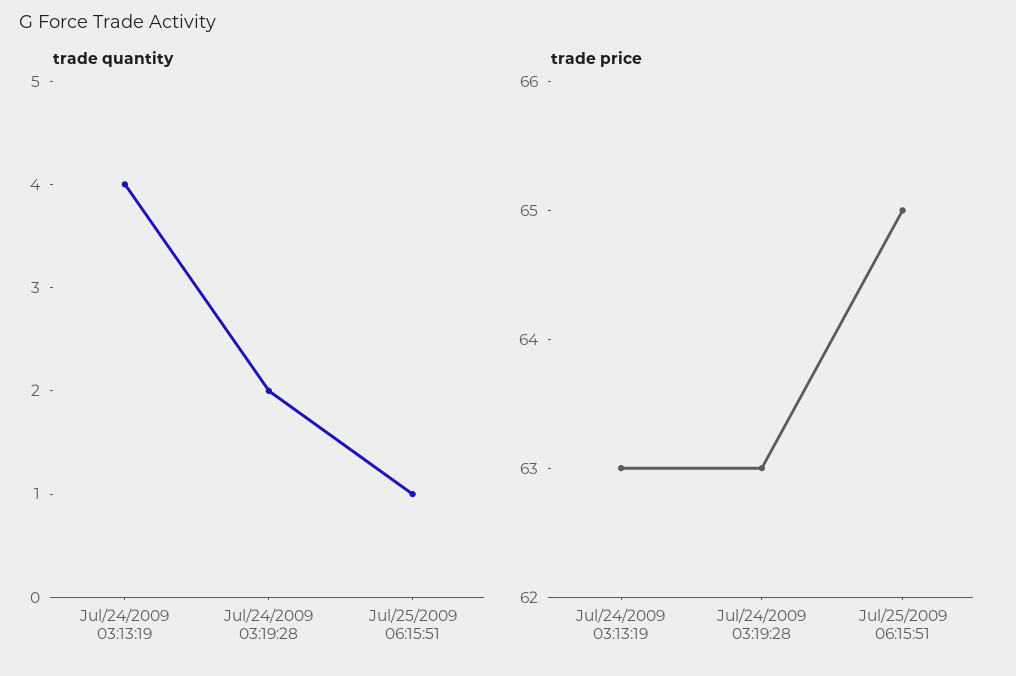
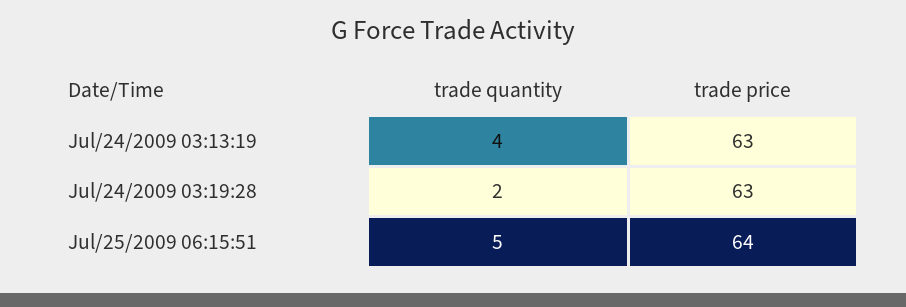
trade quantity, Jul/25/2009 06:15:51: 1 -> 5
trade price, Jul/25/2009 06:15:51: 65 -> 64

